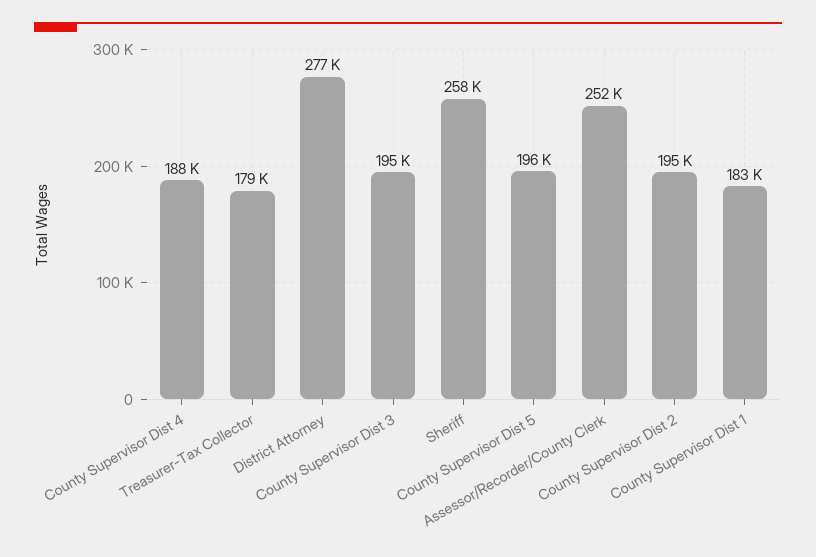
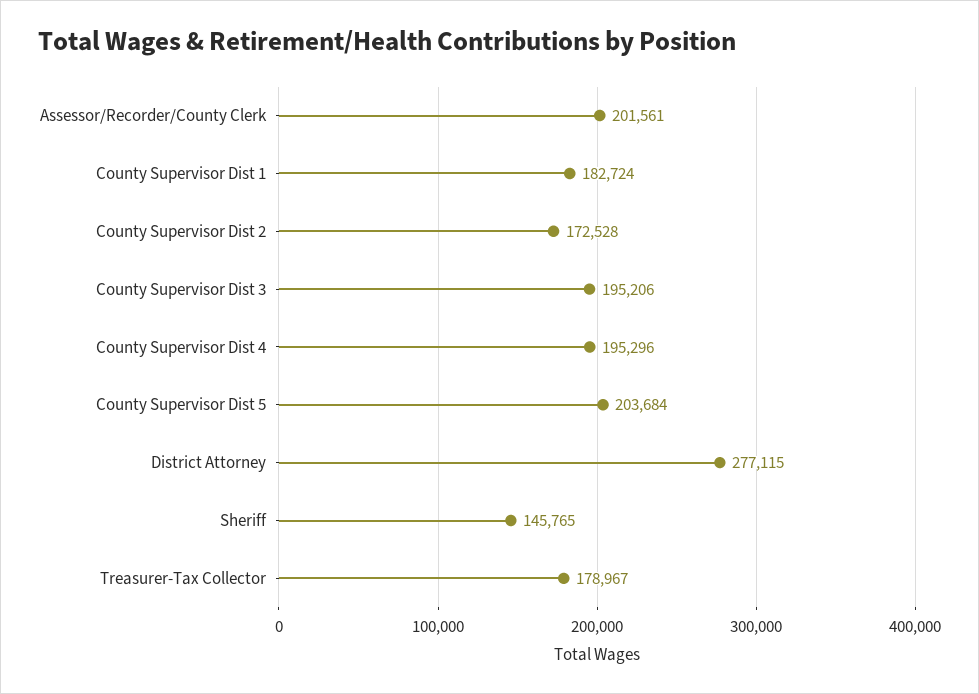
County Supervisor Dist 4: 188000 -> 195296
Sheriff: 258000 -> 145765
County Supervisor Dist 5: 196000 -> 203684
Assessor/Recorder/County Clerk: 252000 -> 201561
County Supervisor Dist 2: 195000 -> 172528

